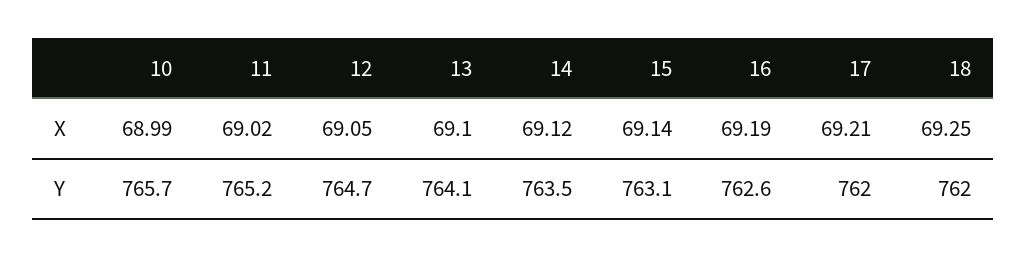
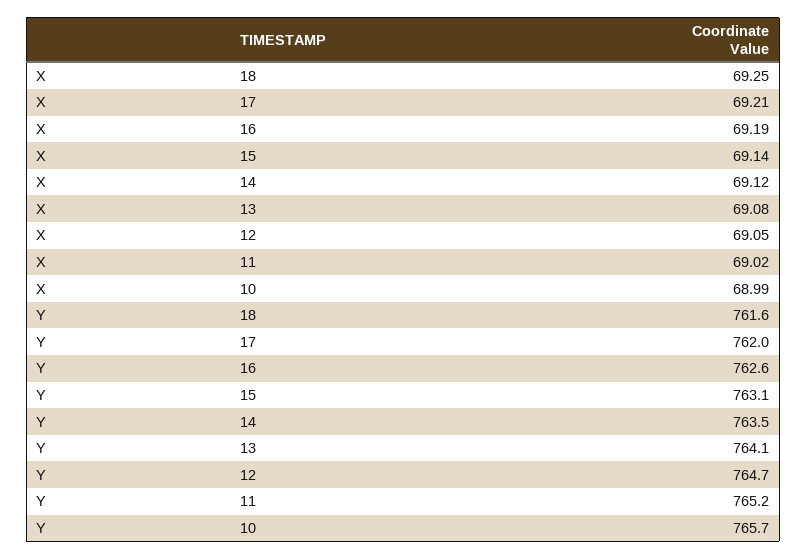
13, X: 69.1 -> 69.08
18, Y: 762 -> 761.6

